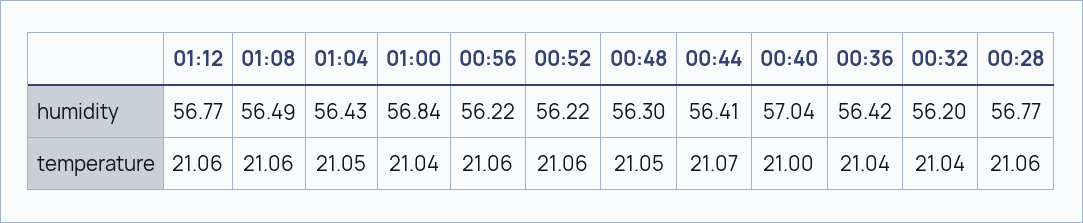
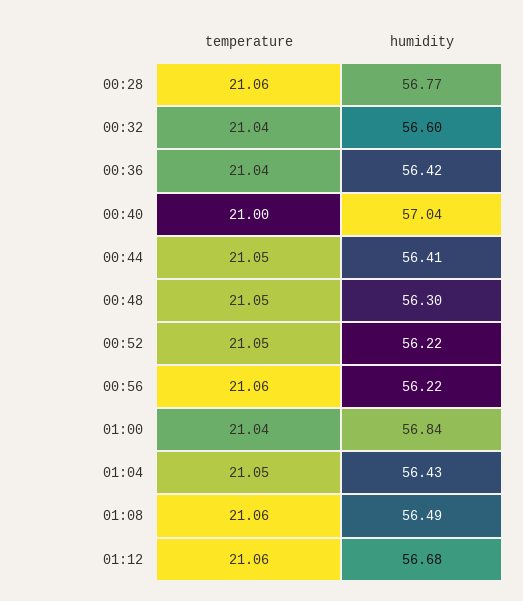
01:12, humidity: 56.77 -> 56.68
00:32, humidity: 56.2 -> 56.6
00:52, temperature: 21.06 -> 21.05
00:44, temperature: 21.07 -> 21.05

